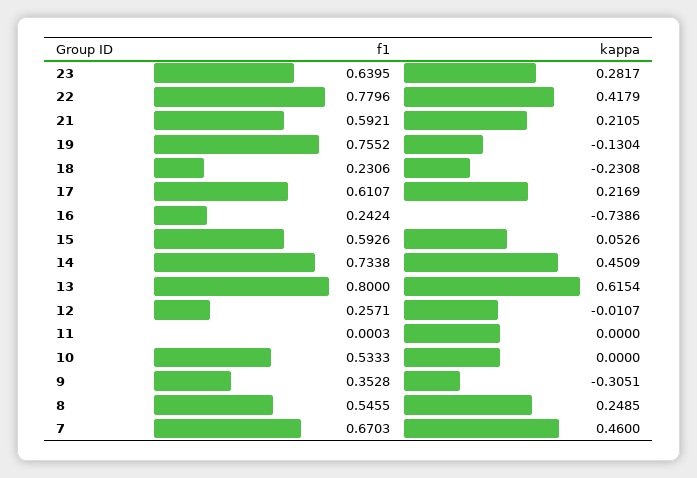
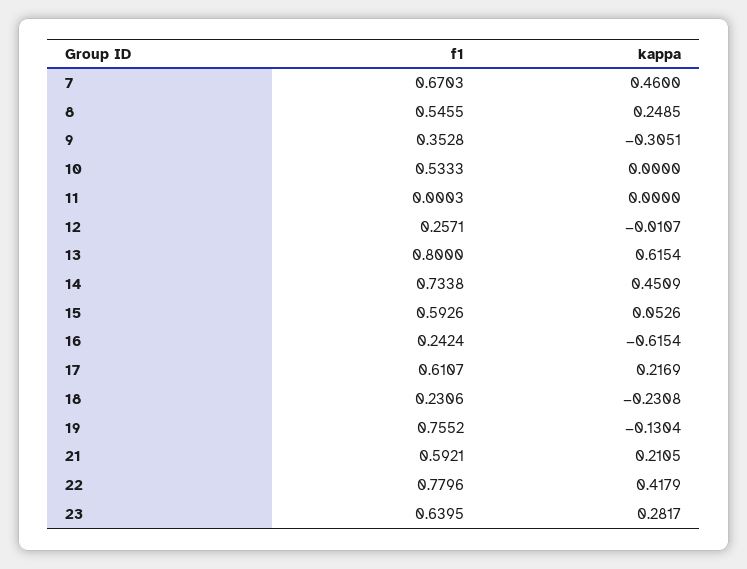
kappa, 16: -0.7386 -> -0.6154

